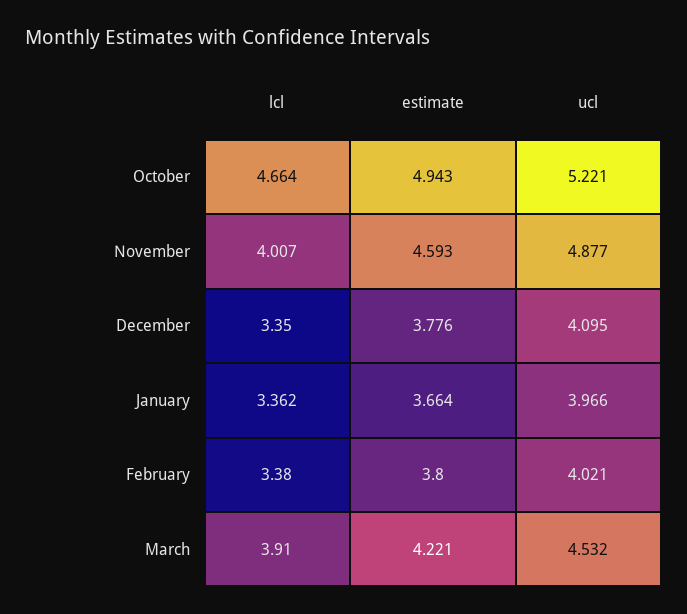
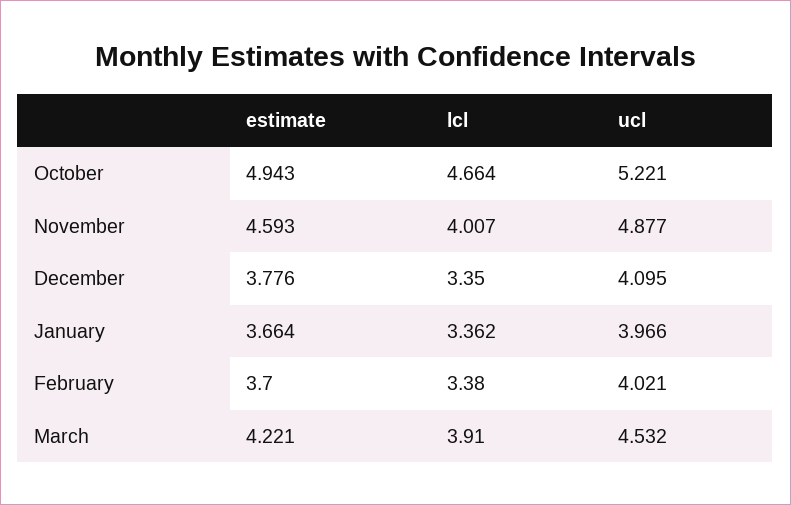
estimate, February: 3.8 -> 3.7

